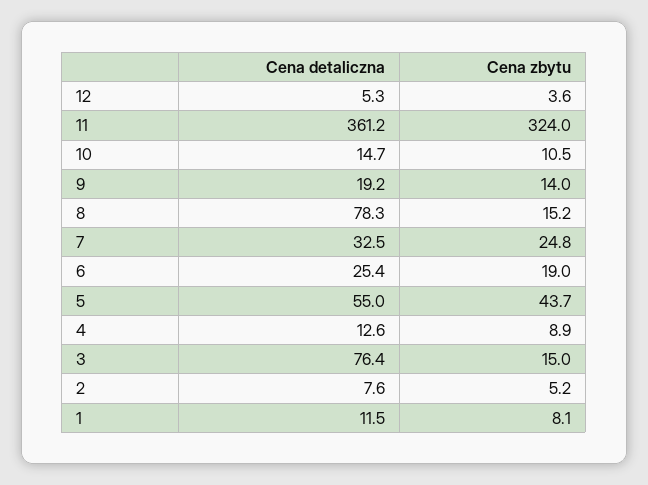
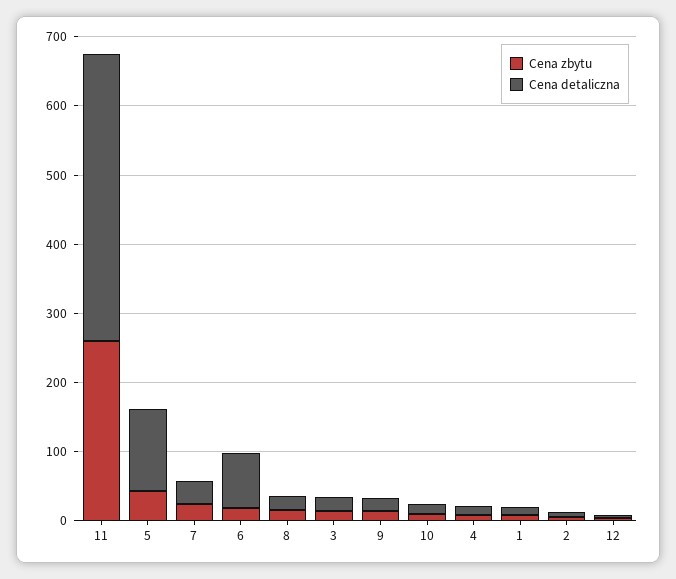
Cena detaliczna, 11: 361.2 -> 420
Cena zbytu, 11: 324 -> 260
Cena detaliczna, 8: 78.3 -> 20
Cena detaliczna, 6: 25.4 -> 80
Cena detaliczna, 5: 55 -> 120
Cena detaliczna, 3: 76.4 -> 20

